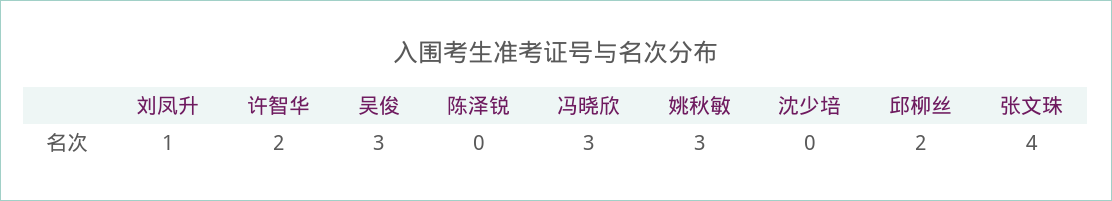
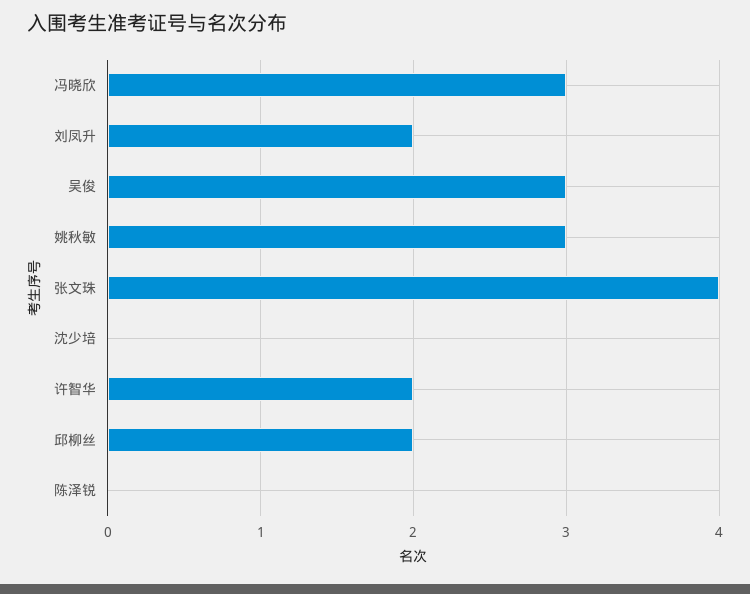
刘凤升: 1 -> 2

